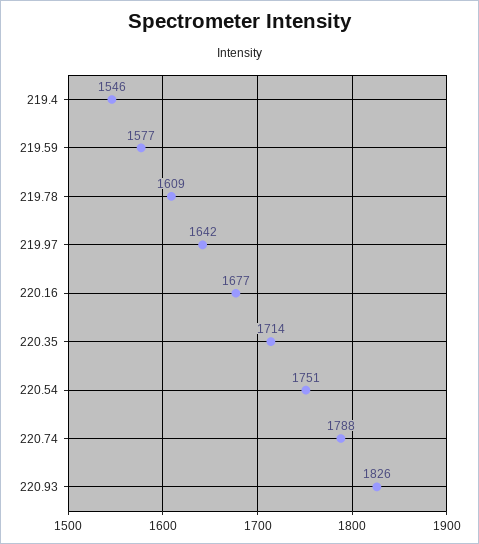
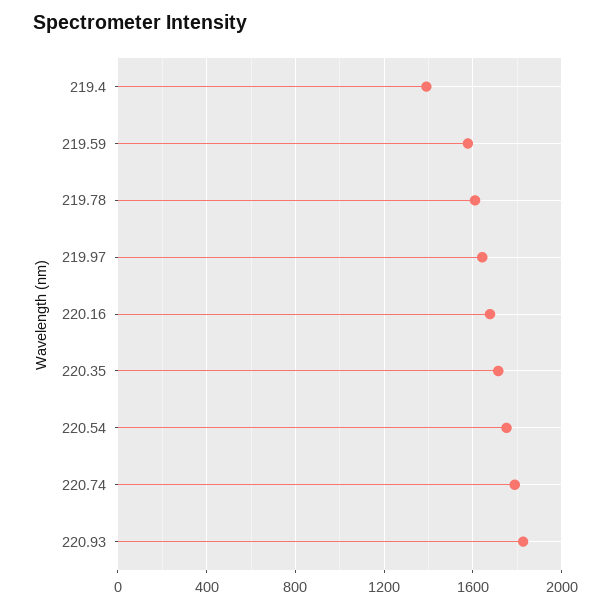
219.4: 1546 -> 1400

